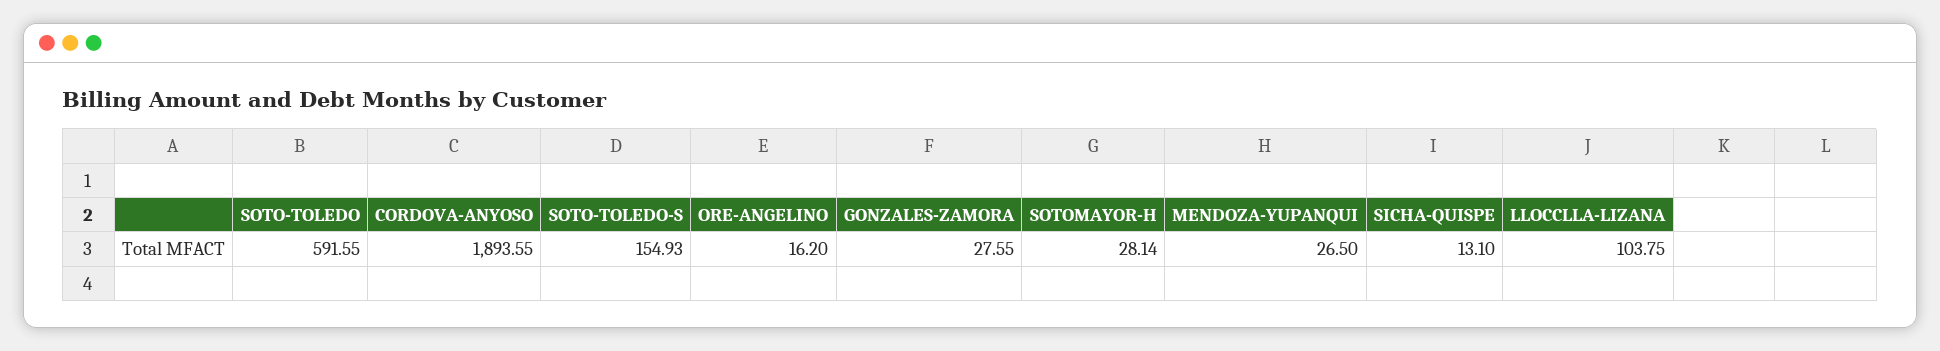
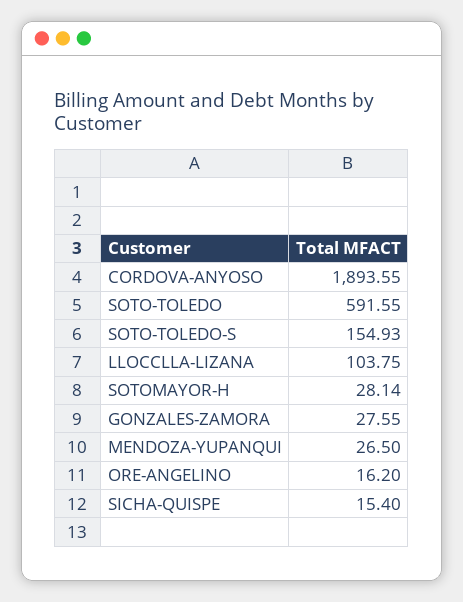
SICHA-QUISPE: 13.1 -> 15.4

